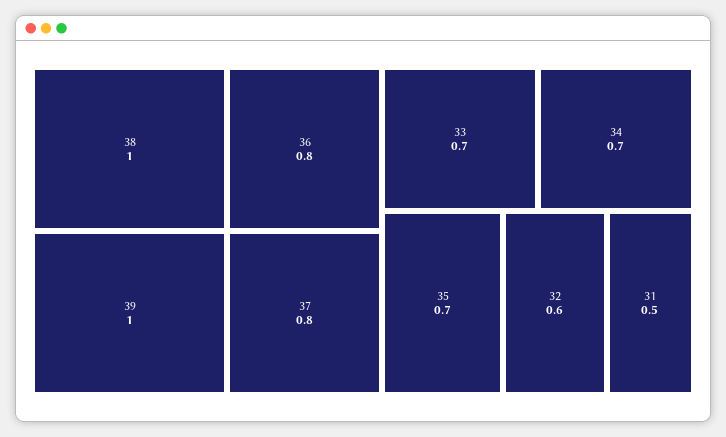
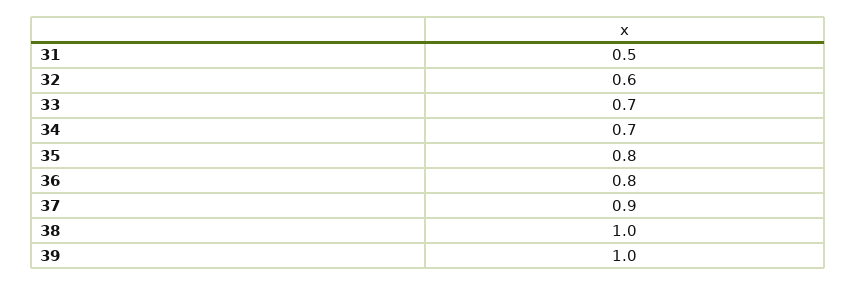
37: 0.8 -> 0.9
35: 0.7 -> 0.8

